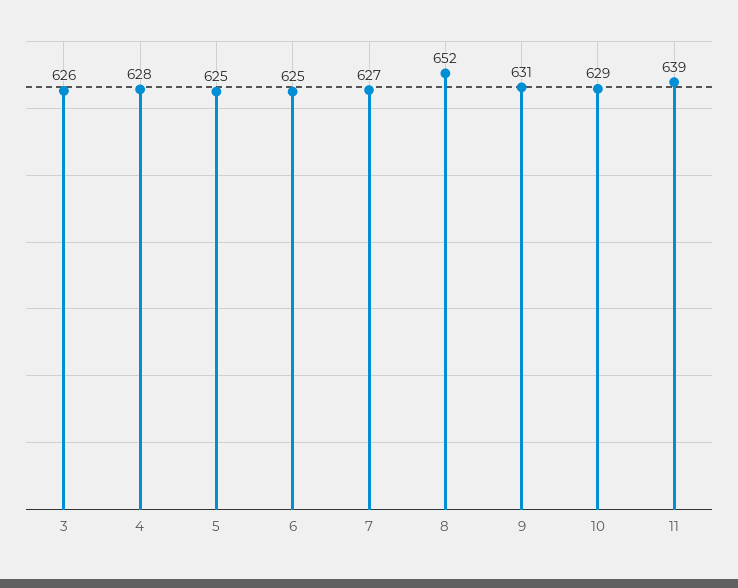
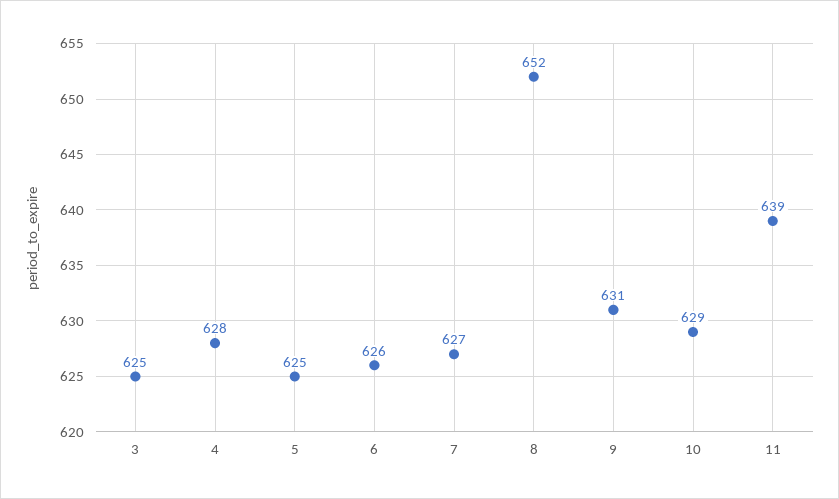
3: 626 -> 625
6: 625 -> 626

